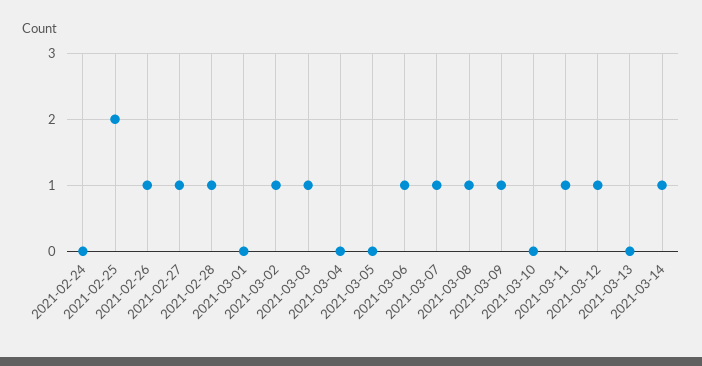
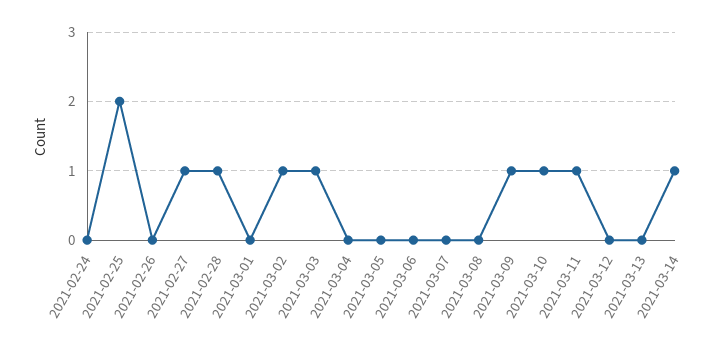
2021-02-26: 1 -> 0
2021-03-06: 1 -> 0
2021-03-07: 1 -> 0
2021-03-08: 1 -> 0
2021-03-10: 0 -> 1
2021-03-12: 1 -> 0

